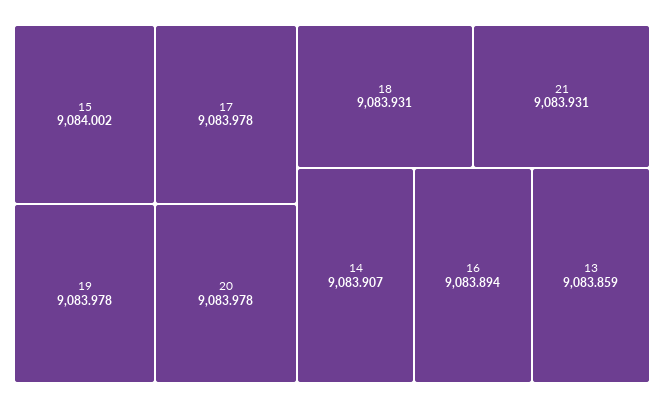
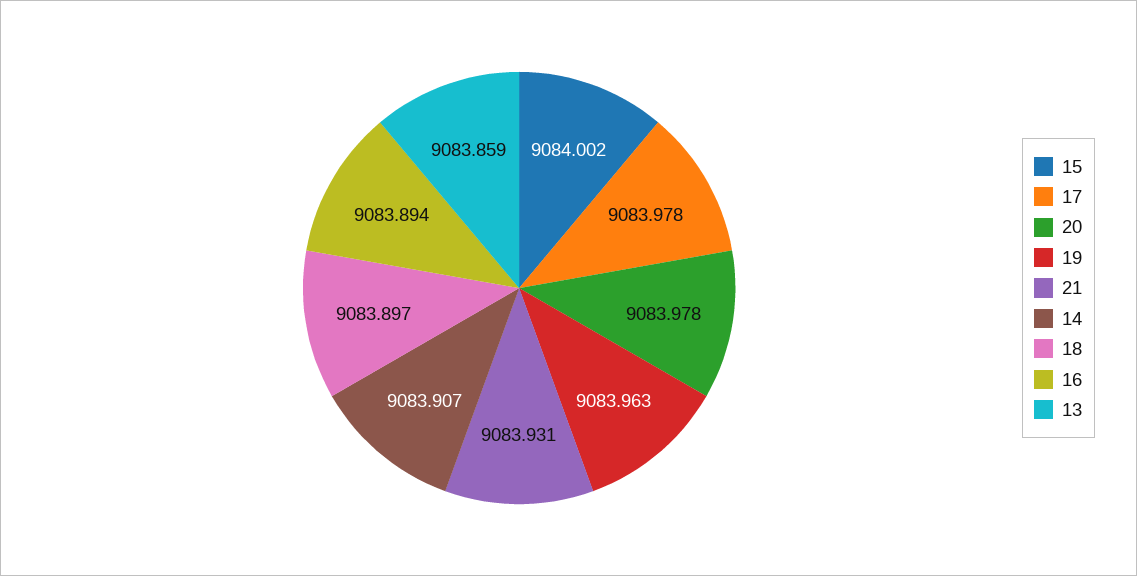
19: 9083.978 -> 9083.963
18: 9083.931 -> 9083.897

